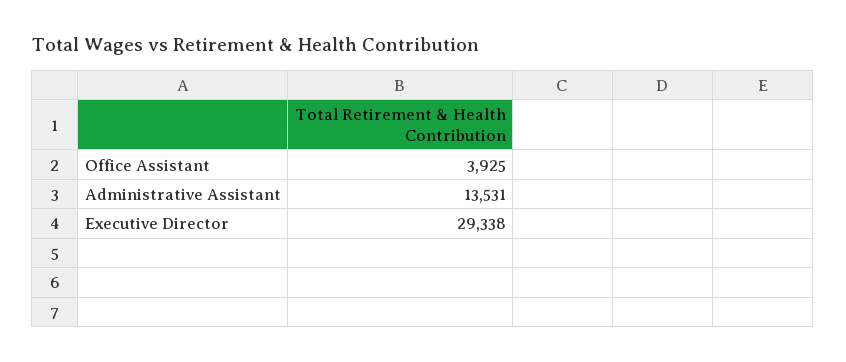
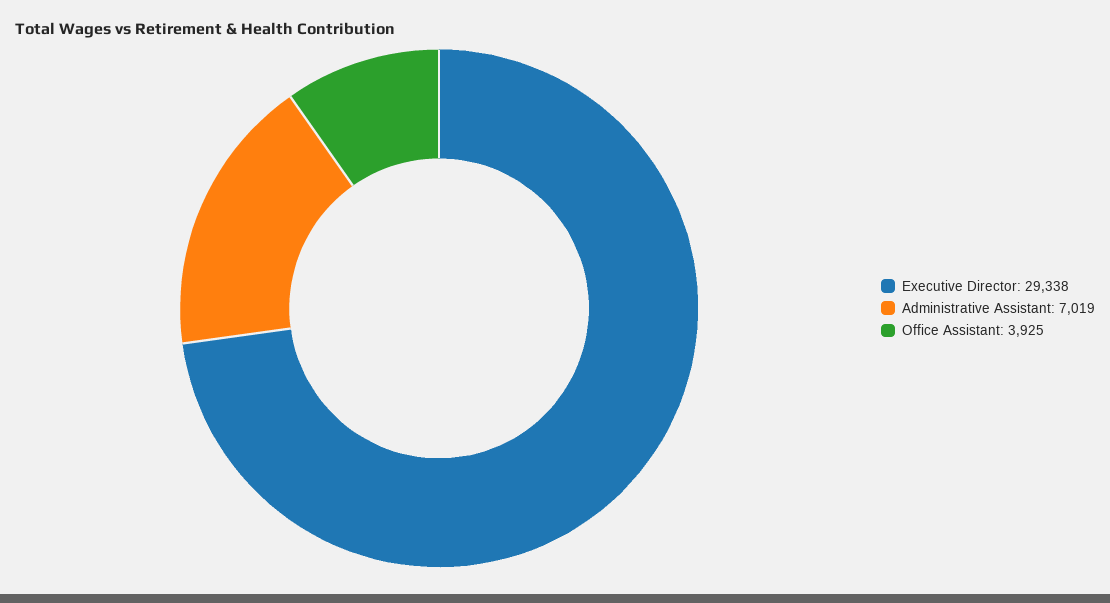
Administrative Assistant: 13531 -> 7019

